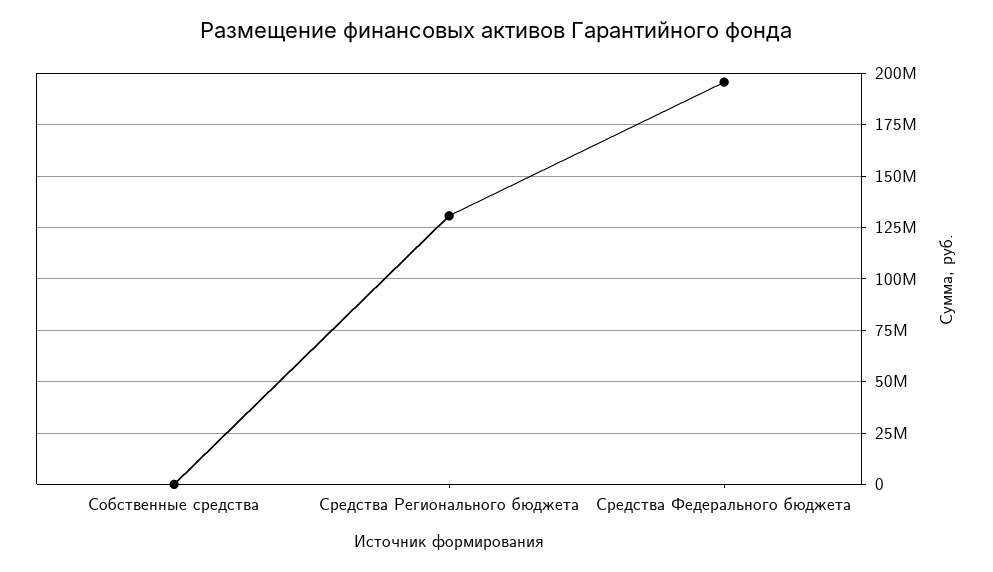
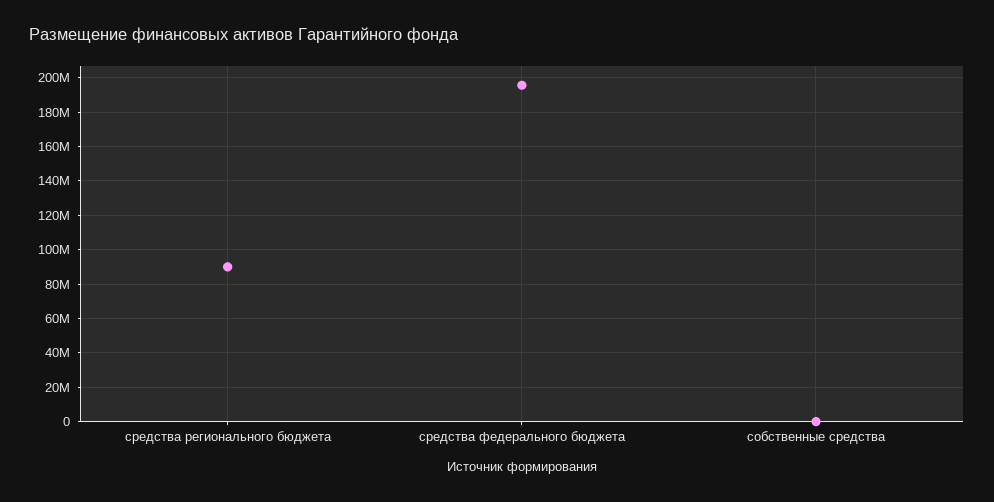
Средства Регионального бюджета: 130000000 -> 90000000

